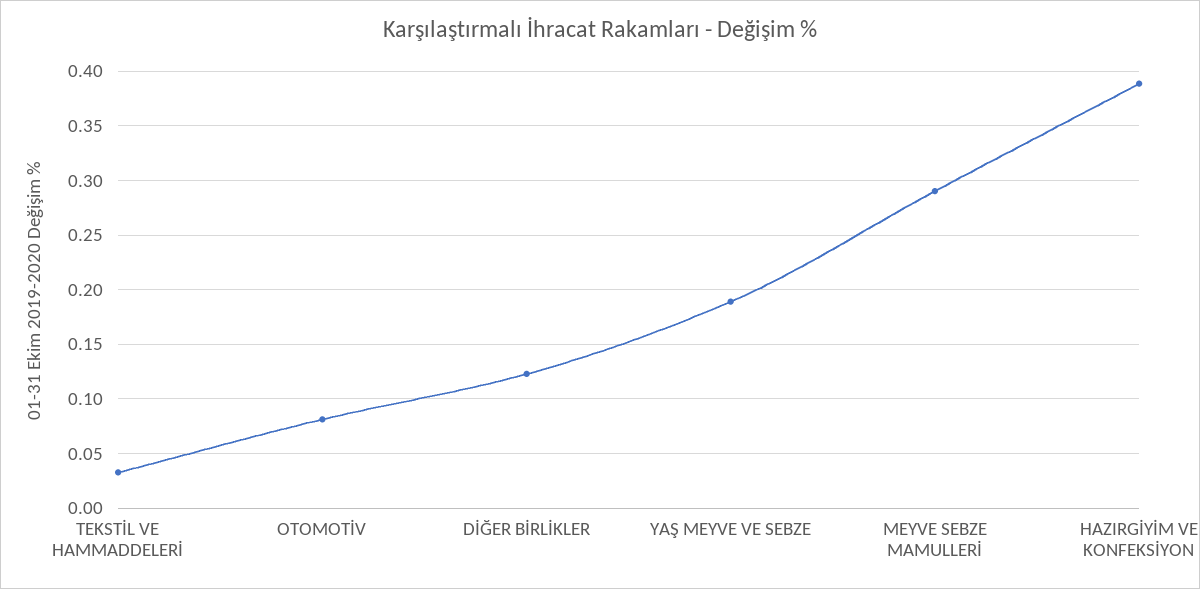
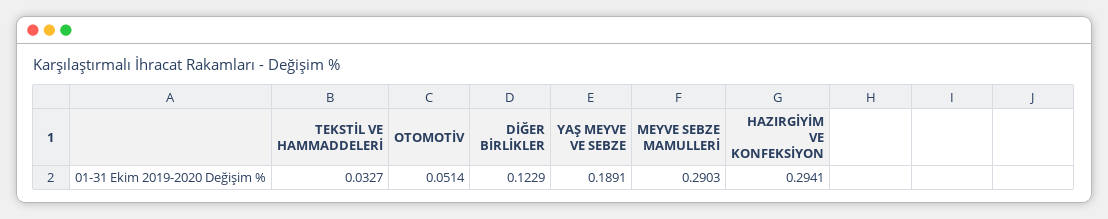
OTOMOTİV: 0.08 -> 0.0514
HAZIRGİYİM VE KONFEKSİYON: 0.39 -> 0.2941

